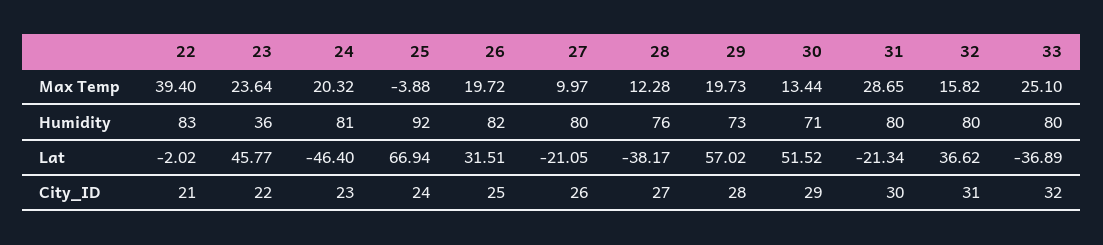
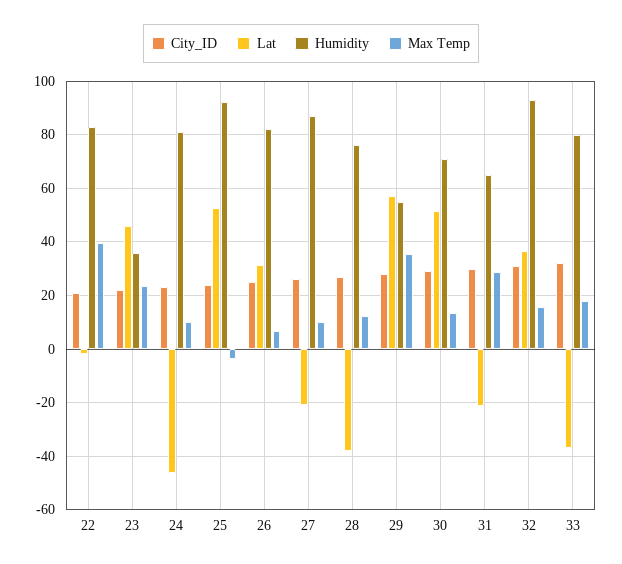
Max Temp, 24: 20.32 -> 10
Max Temp, 26: 19.72 -> 7.5
Max Temp, 29: 19.73 -> 35
Max Temp, 33: 25.1 -> 17.5
Humidity, 27: 80 -> 87.5
Humidity, 29: 73 -> 55
Humidity, 31: 80 -> 65
Humidity, 32: 80 -> 92.5
Lat, 25: 66.94 -> 52.5

